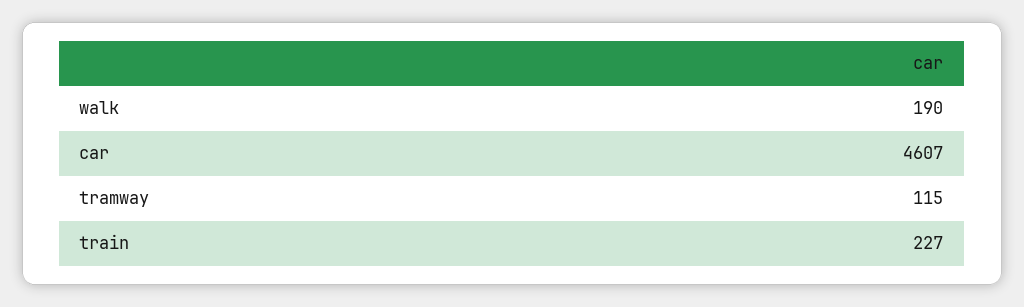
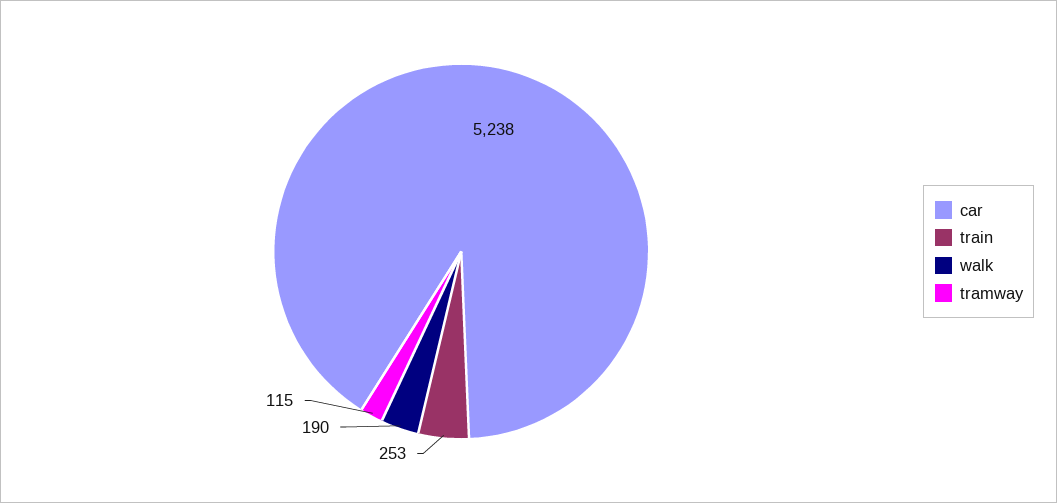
car: 4607 -> 5238
train: 227 -> 253

